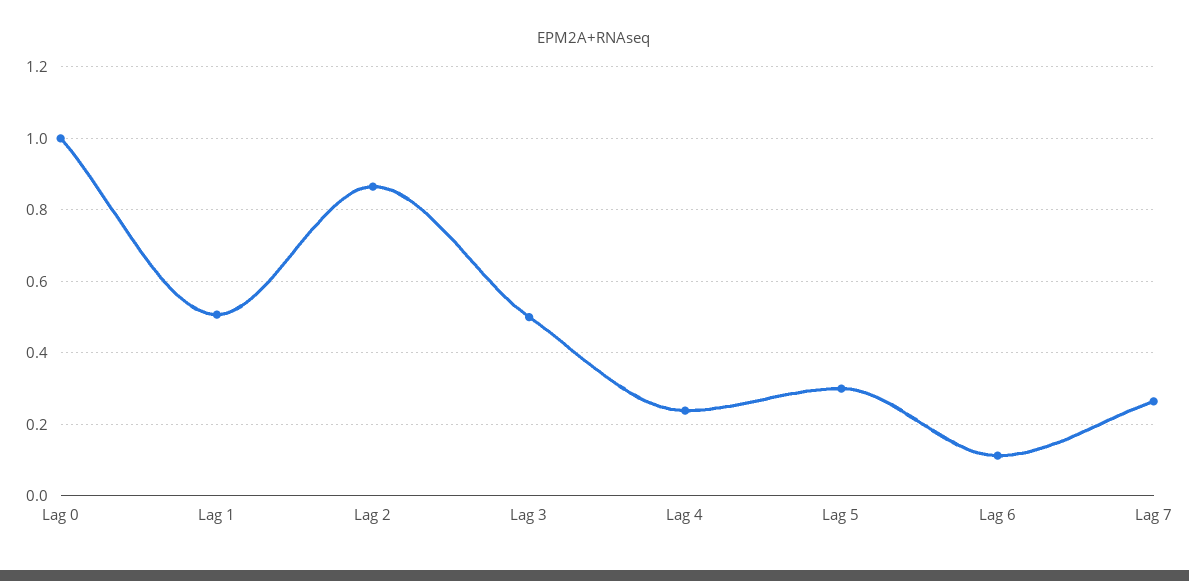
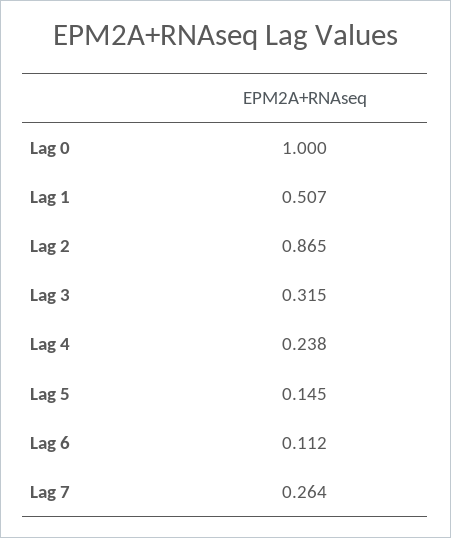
Lag 3: 0.5 -> 0.315
Lag 5: 0.3 -> 0.145

